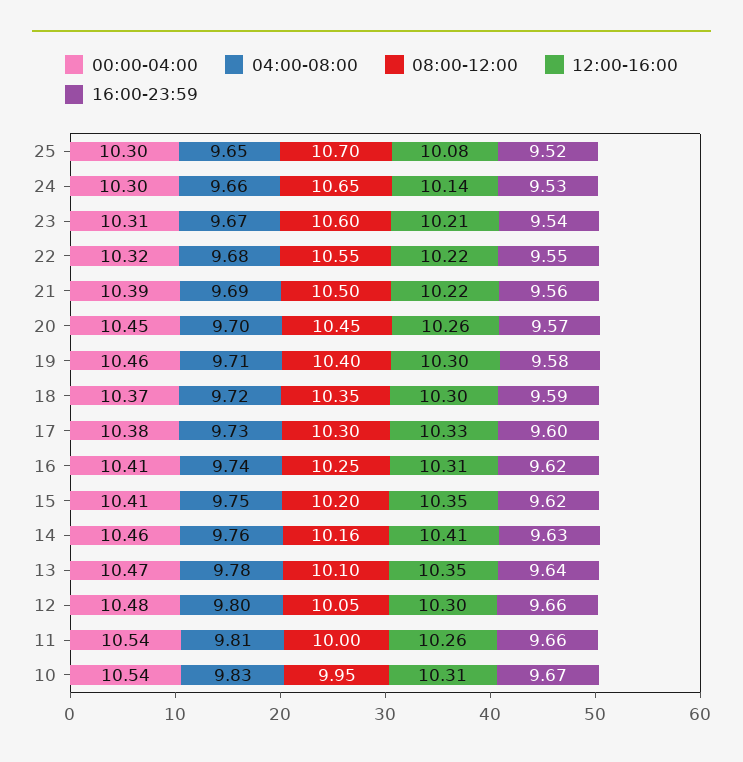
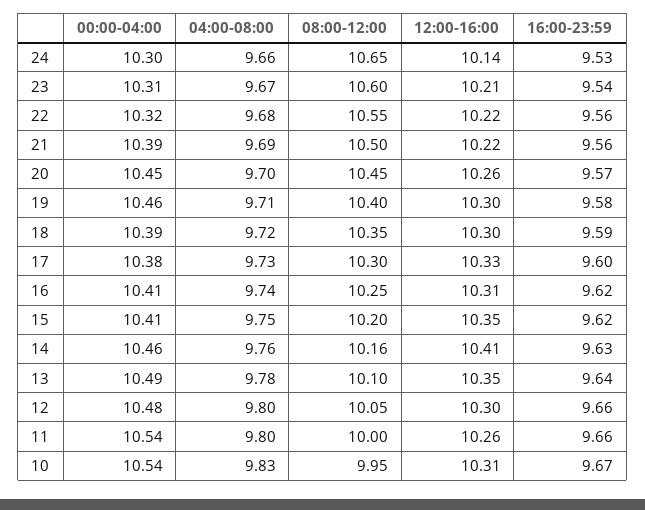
00:00-04:00, 25: 10.3 -> none
04:00-08:00, 25: 9.65 -> none
08:00-12:00, 25: 10.7 -> none
12:00-16:00, 25: 10.08 -> none
16:00-23:59, 25: 9.52 -> none
16:00-23:59, 22: 9.55 -> 9.56
00:00-04:00, 18: 10.37 -> 10.39
00:00-04:00, 13: 10.47 -> 10.49
04:00-08:00, 11: 9.81 -> 9.8

